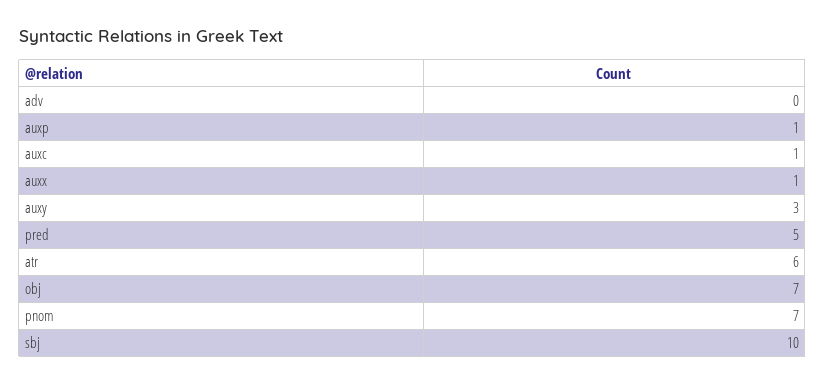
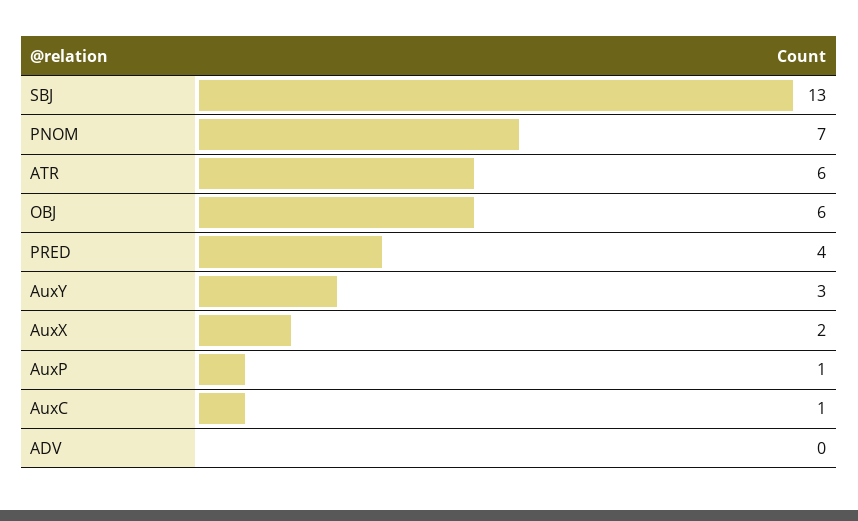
auxx: 1 -> 2
pred: 5 -> 4
obj: 7 -> 6
sbj: 10 -> 13

